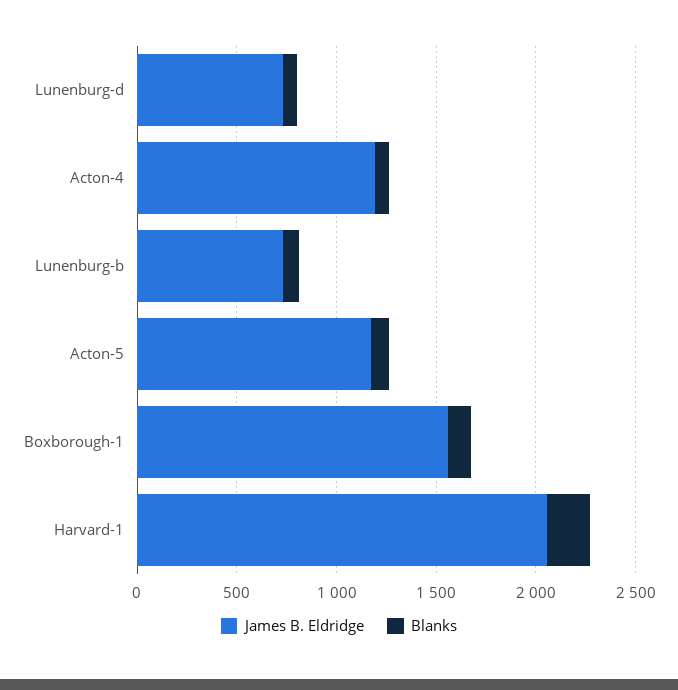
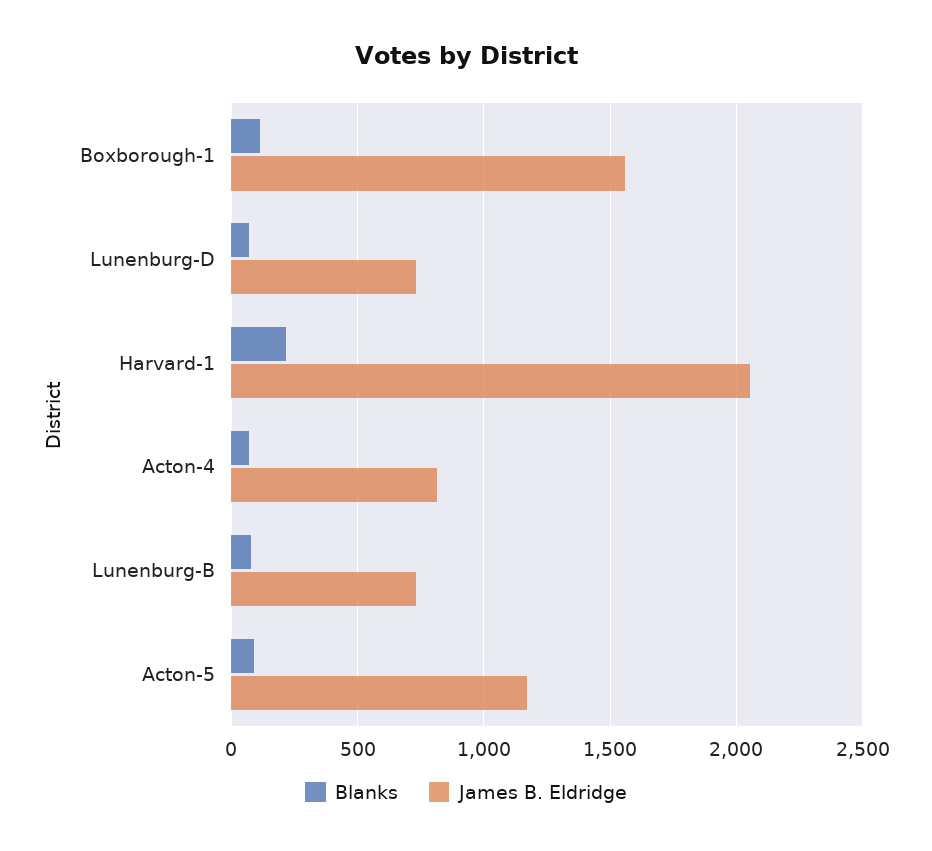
James B. Eldridge, Acton-4: 1200 -> 800

